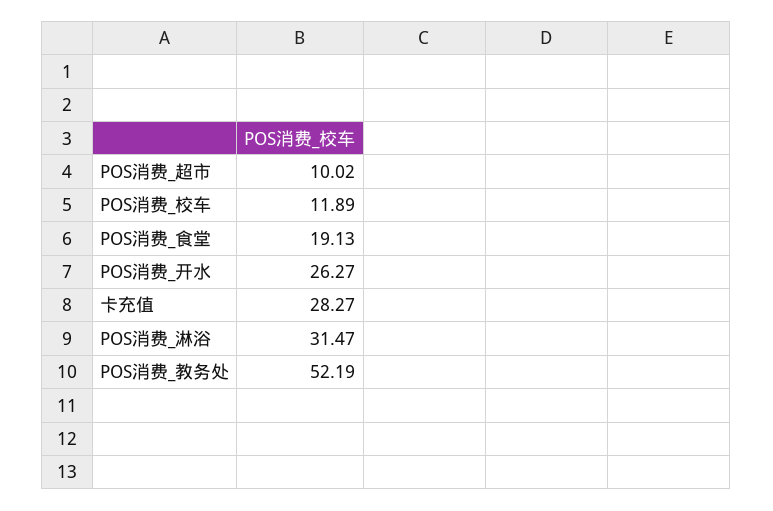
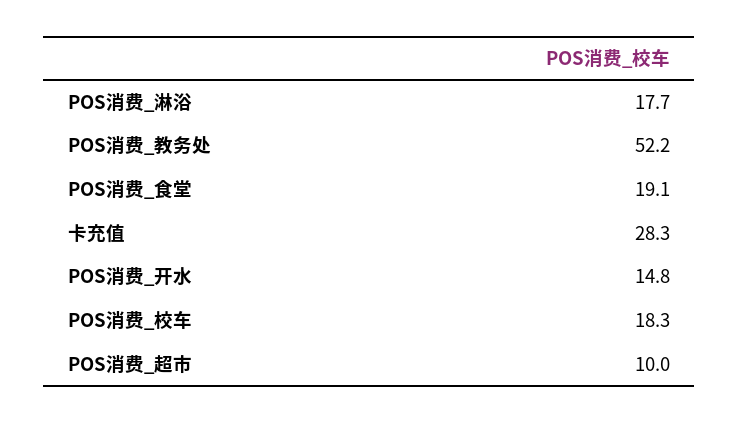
POS消费_校车: 11.89 -> 18.3
POS消费_开水: 26.27 -> 14.8
POS消费_淋浴: 31.47 -> 17.7

